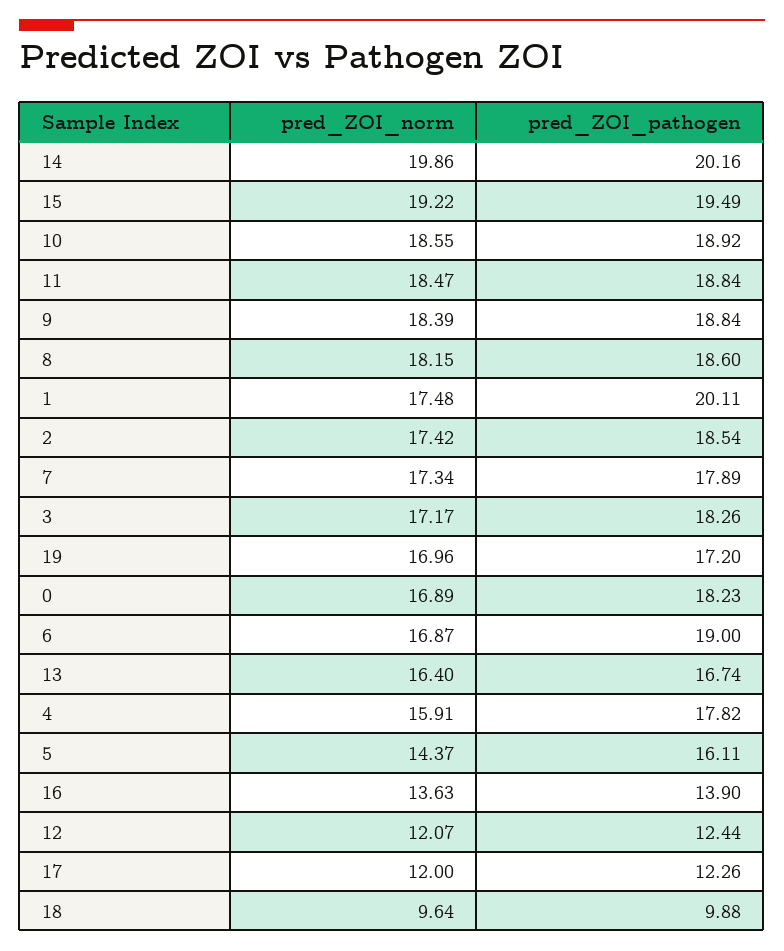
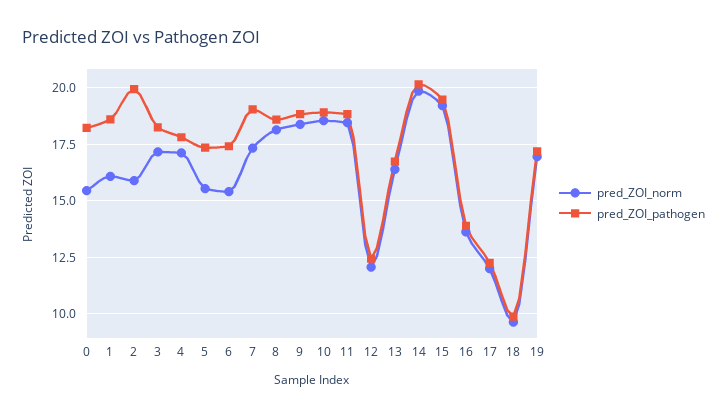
pred_ZOI_norm, 1: 17.48 -> 16
pred_ZOI_pathogen, 1: 20.11 -> 18.5
pred_ZOI_norm, 2: 17.42 -> 16
pred_ZOI_pathogen, 2: 18.54 -> 20
pred_ZOI_pathogen, 7: 17.89 -> 19
pred_ZOI_norm, 0: 16.89 -> 15.5
pred_ZOI_norm, 6: 16.87 -> 15.5
pred_ZOI_pathogen, 6: 19 -> 17.5
pred_ZOI_norm, 4: 15.91 -> 17
pred_ZOI_norm, 5: 14.37 -> 15.5
pred_ZOI_pathogen, 5: 16.11 -> 17.5

